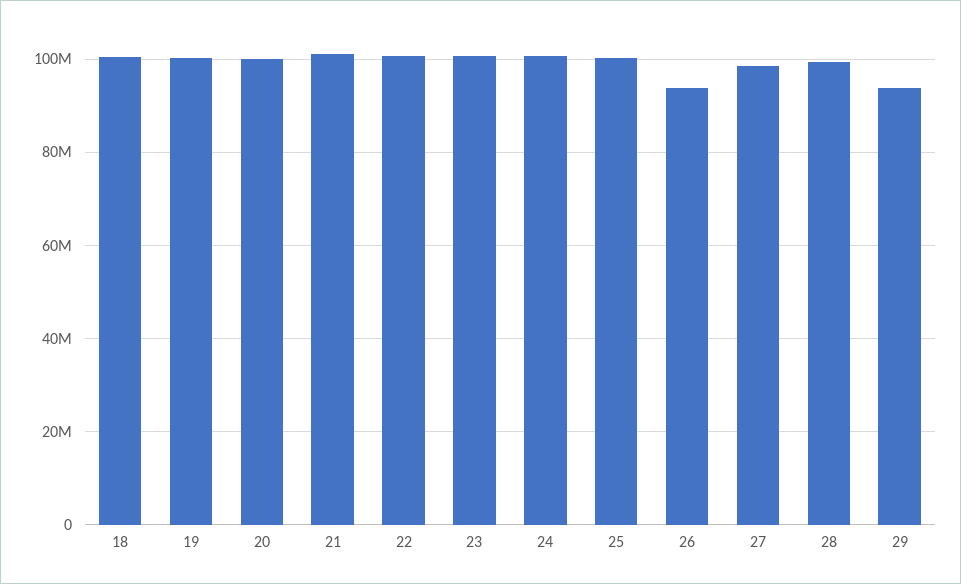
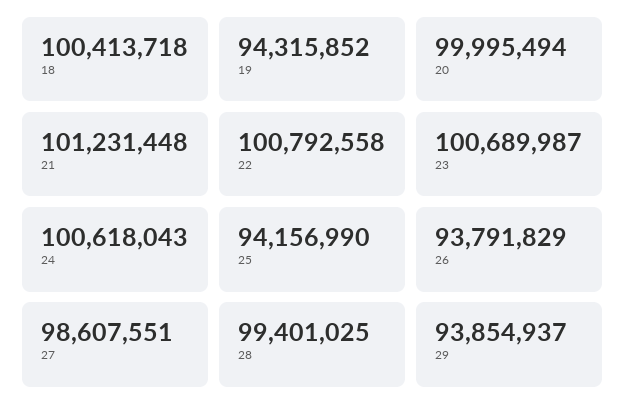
19: 100000000 -> 94315852
25: 100000000 -> 94156990

